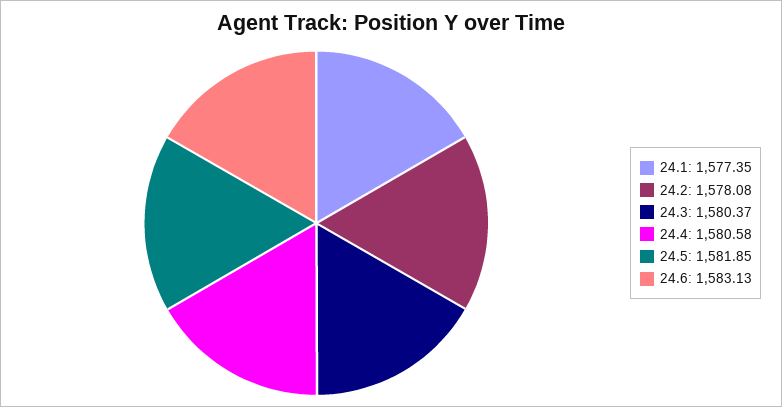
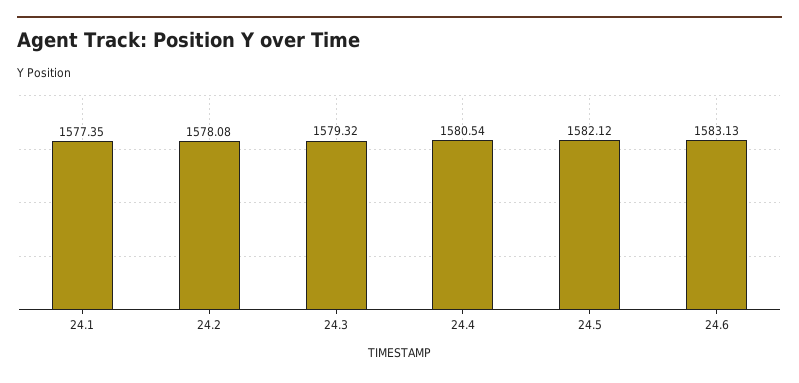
24.3: 1580.37 -> 1579.32
24.4: 1580.58 -> 1580.54
24.5: 1581.85 -> 1582.12

